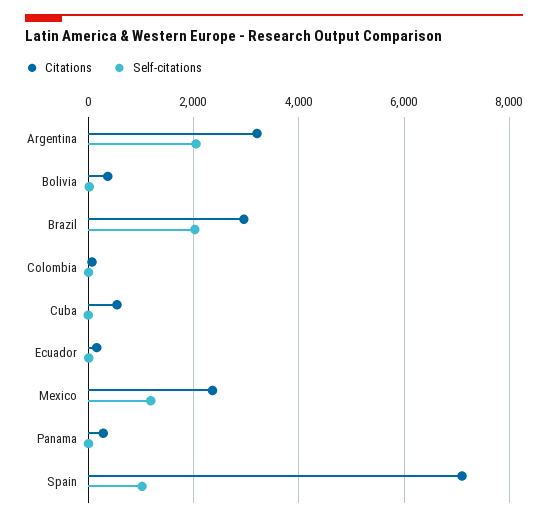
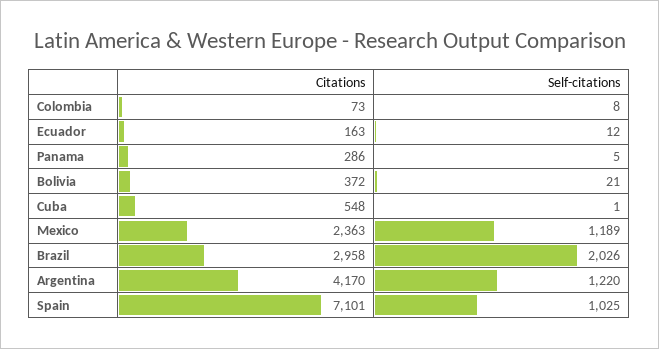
Citations, Argentina: 3200 -> 4170
Self-citations, Argentina: 2000 -> 1220

